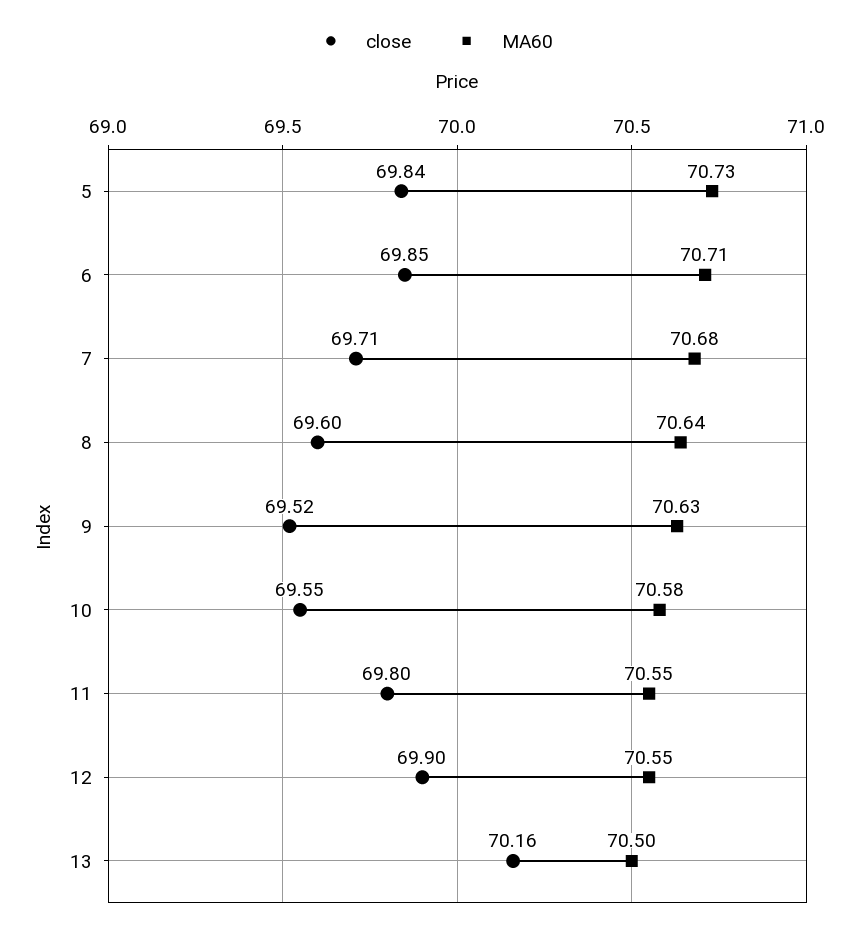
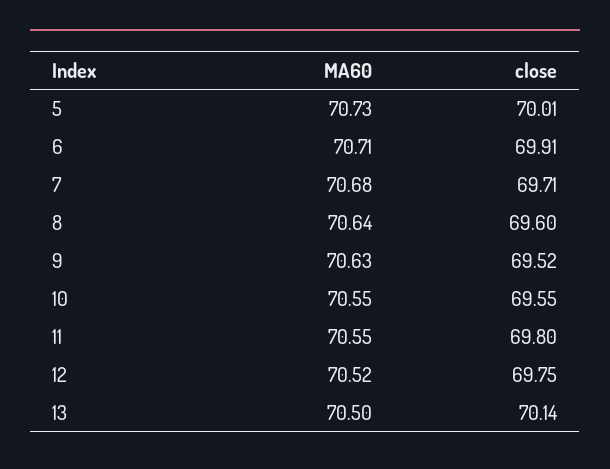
close, 5: 69.84 -> 70.01
close, 6: 69.85 -> 69.91
MA60, 10: 70.58 -> 70.55
close, 12: 69.9 -> 69.75
MA60, 12: 70.55 -> 70.52
close, 13: 70.16 -> 70.14

